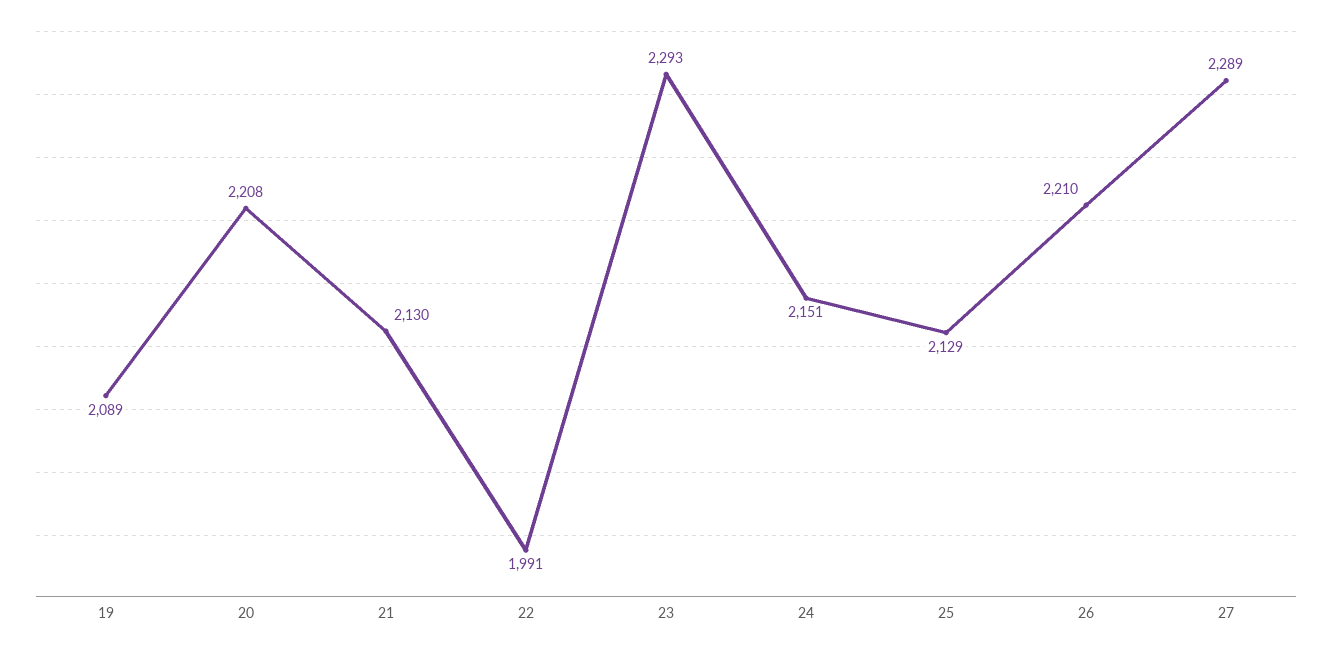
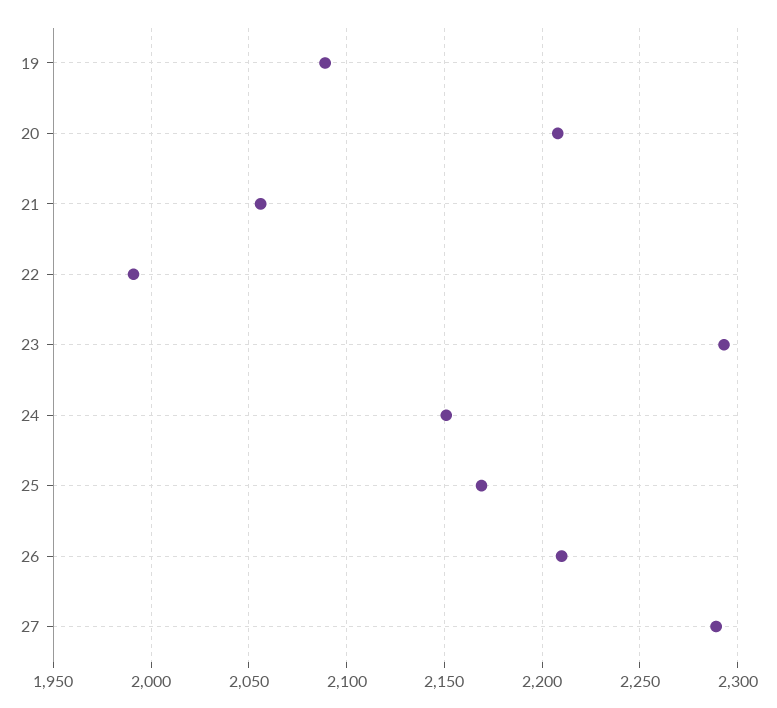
21: 2130 -> 2055
25: 2129 -> 2170

